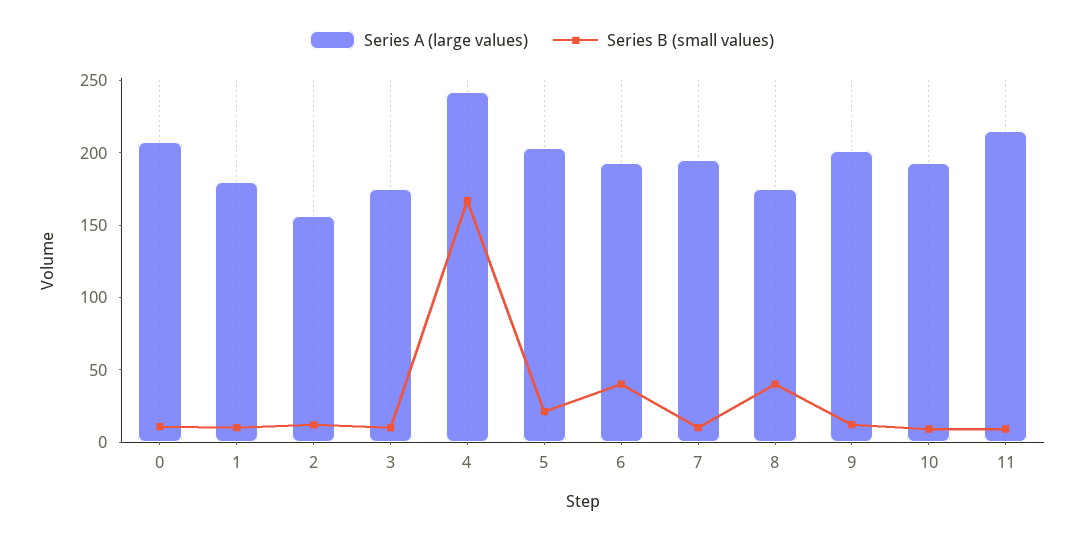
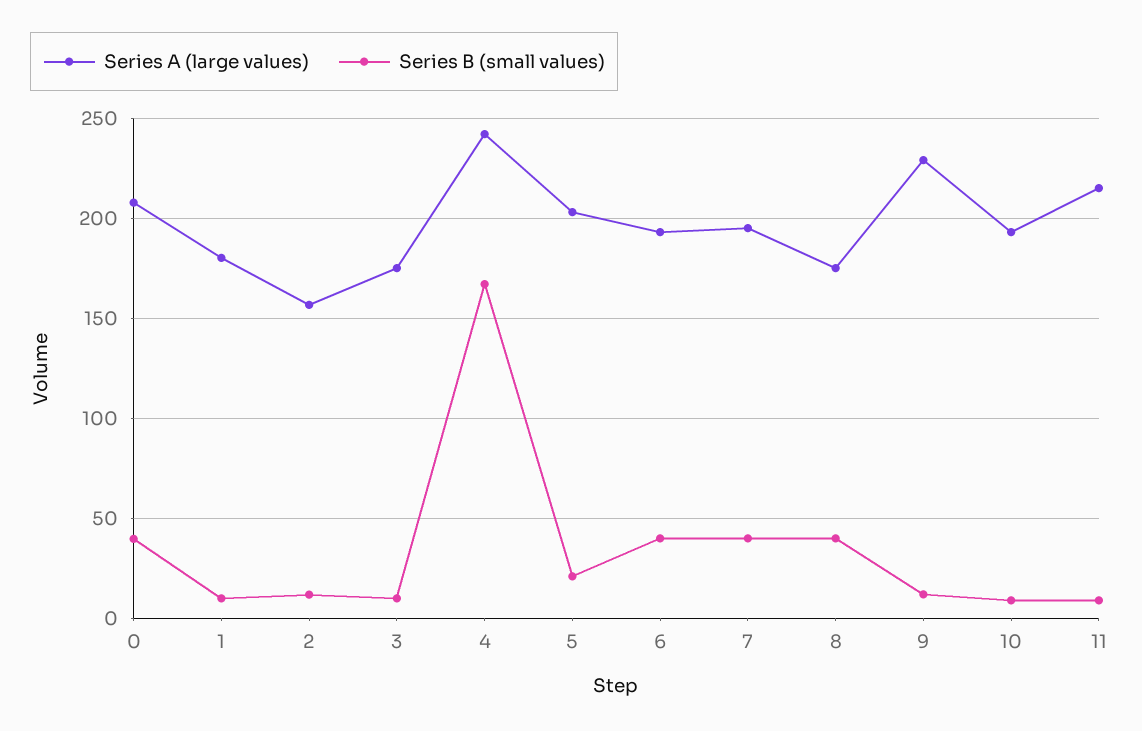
Series B (small values), 0: 10 -> 40
Series B (small values), 7: 10 -> 40
Series A (large values), 9: 200 -> 230

